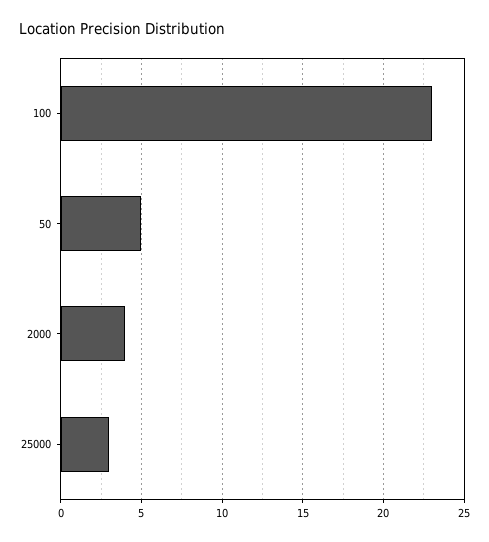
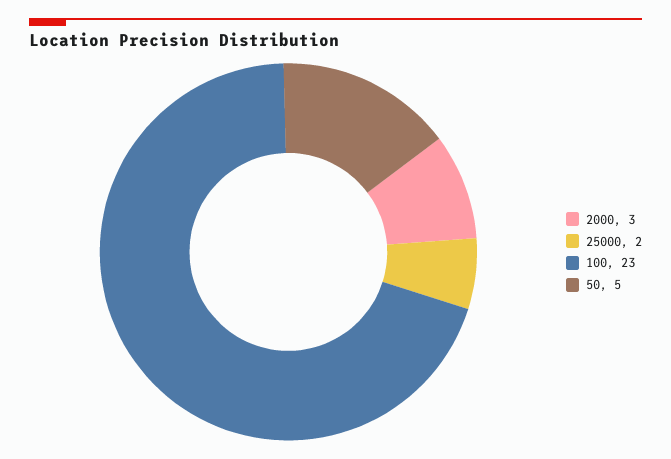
2000: 4 -> 3
25000: 3 -> 2

